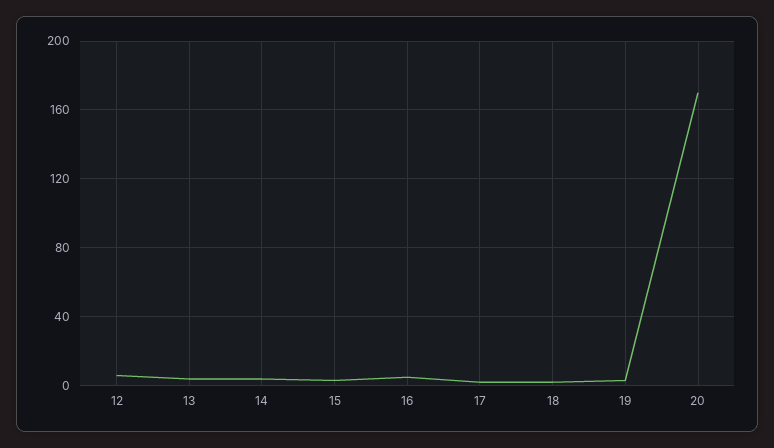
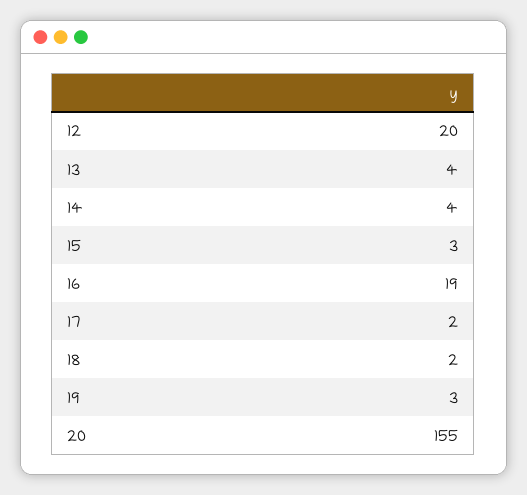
12: 5 -> 20
16: 5 -> 19
20: 170 -> 155

